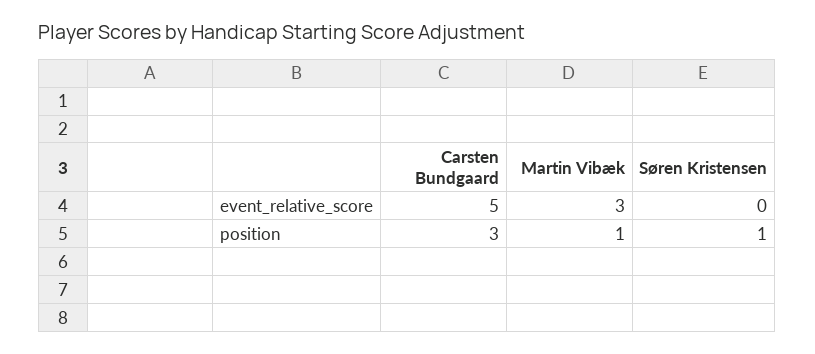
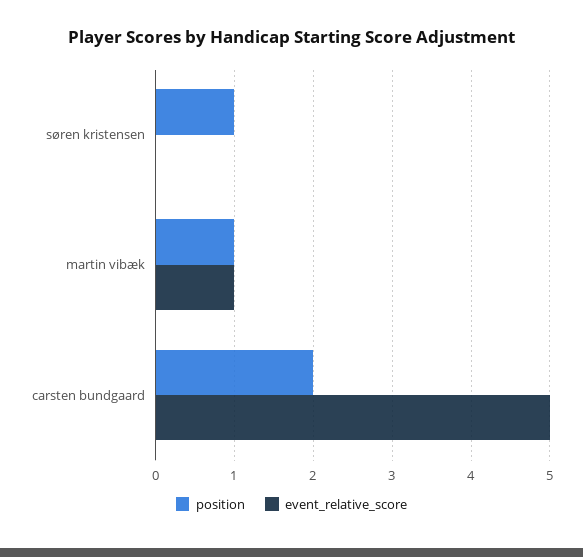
event_relative_score, Martin Vibæk: 3 -> 1
position, Carsten Bundgaard: 3 -> 2

